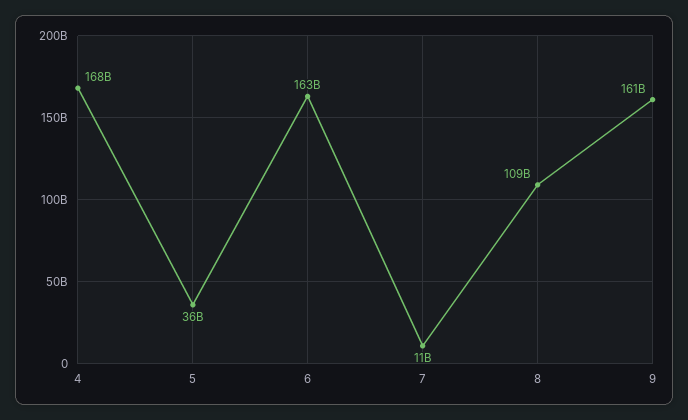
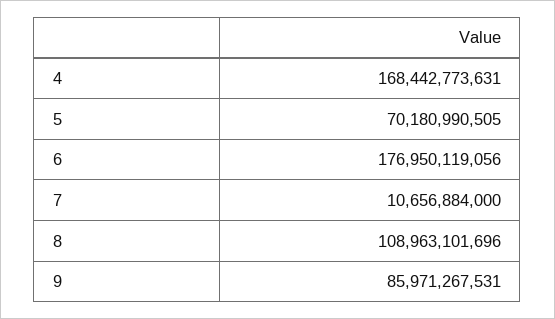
5: 36000000000 -> 70180990505
6: 163000000000 -> 176950119056
9: 161000000000 -> 85971267531

